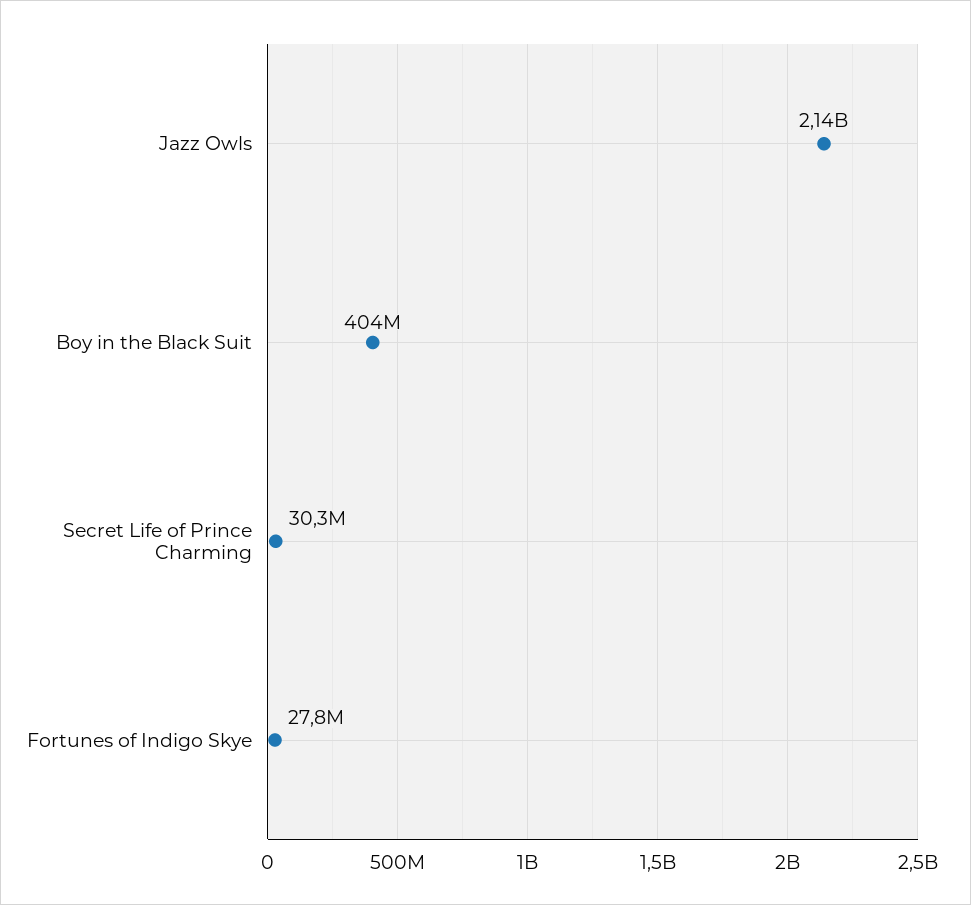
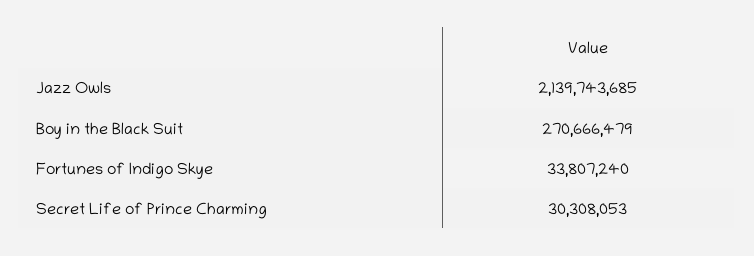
Boy in the Black Suit: 404000000 -> 270666479
Fortunes of Indigo Skye: 27800000 -> 33807240

